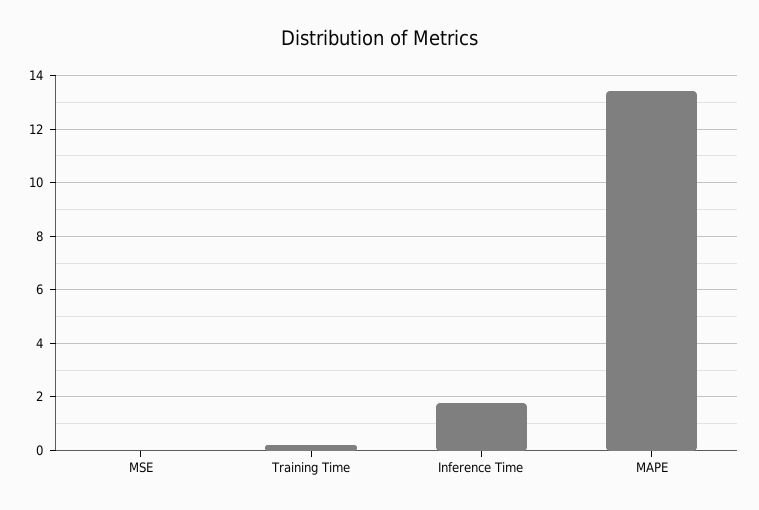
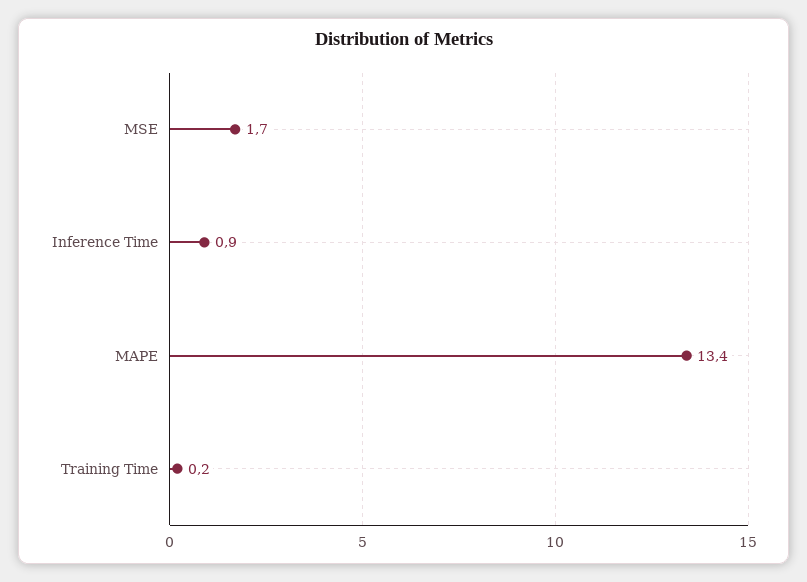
MSE: 0 -> 1.7
Inference Time: 1.75 -> 0.9

